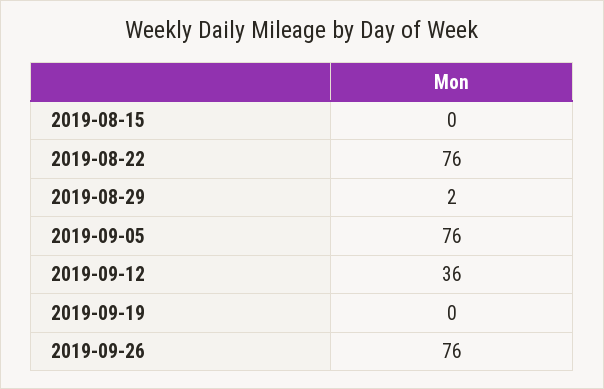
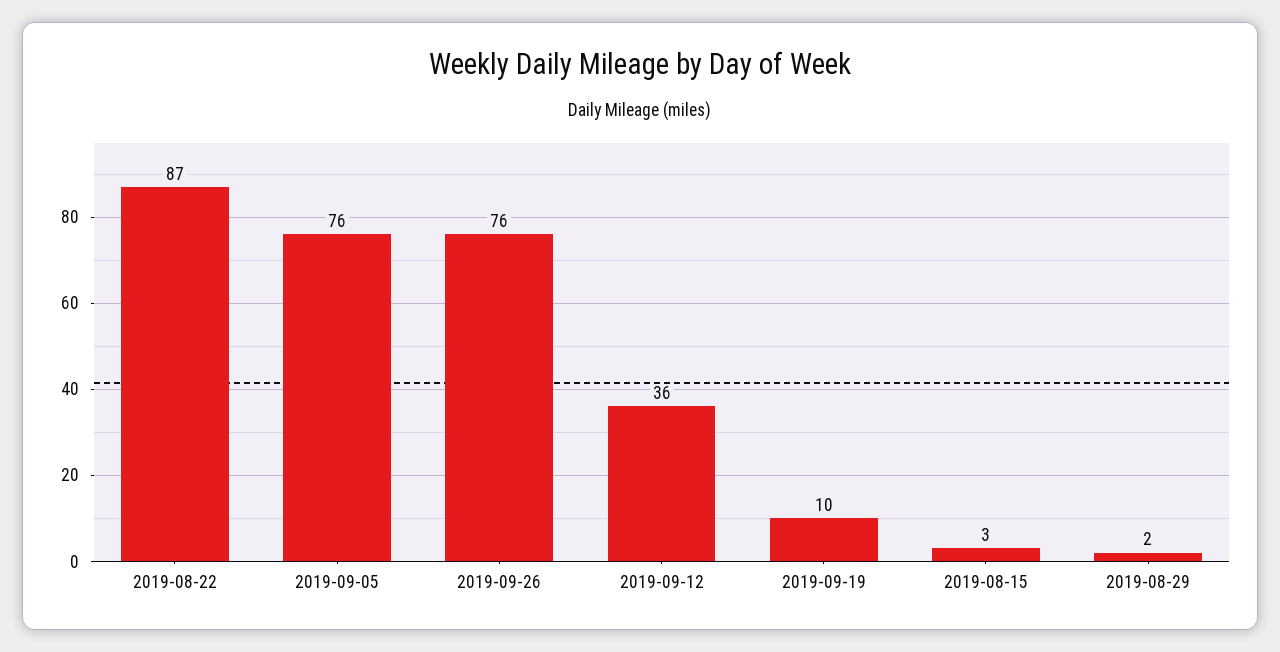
2019-08-15: 0 -> 3
2019-08-22: 76 -> 87
2019-09-19: 0 -> 10

